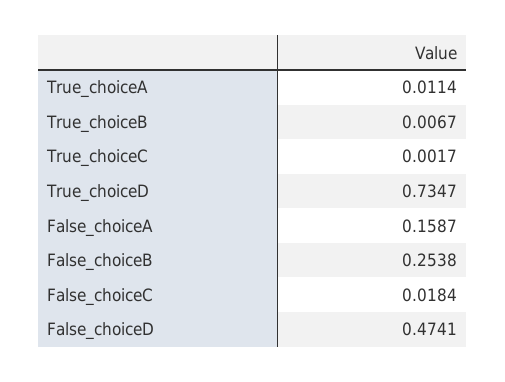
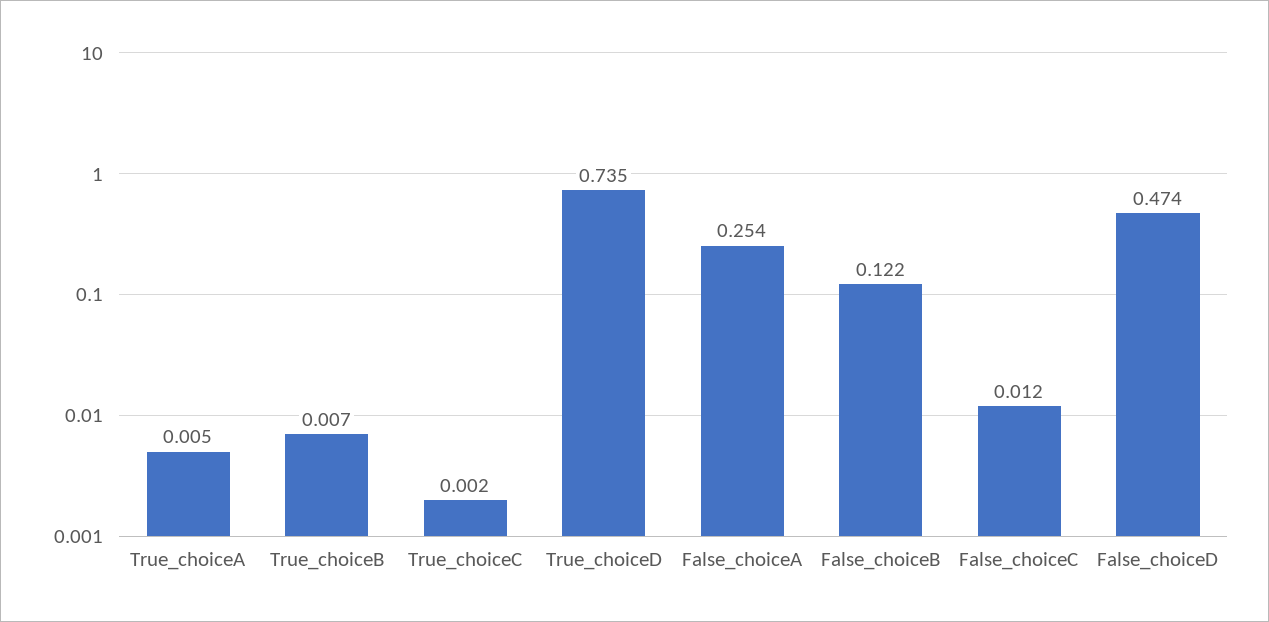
True_choiceA: 0.0114 -> 0.005
False_choiceA: 0.1587 -> 0.254
False_choiceB: 0.2538 -> 0.122
False_choiceC: 0.0184 -> 0.012

